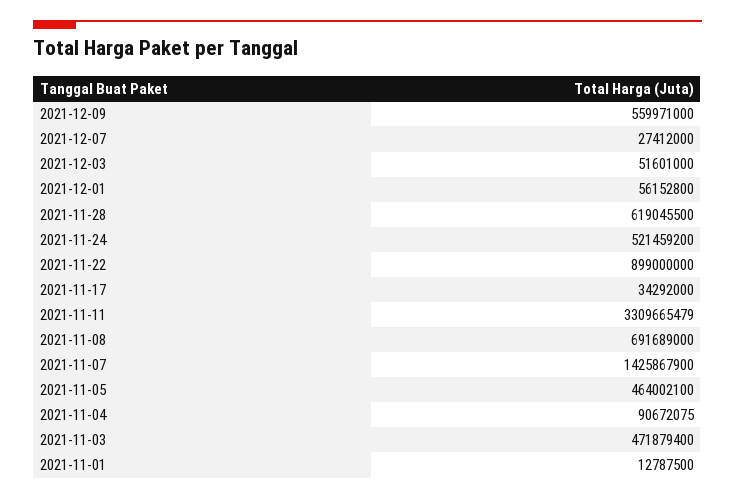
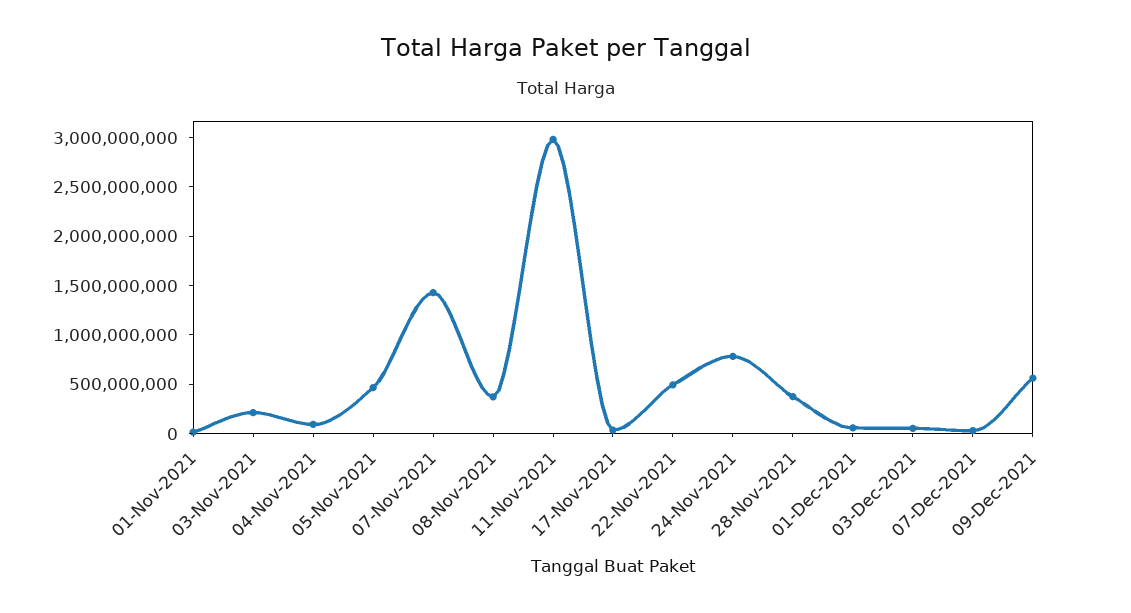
2021-11-28: 619045500 -> 400000000
2021-11-24: 521459200 -> 800000000
2021-11-22: 899000000 -> 500000000
2021-11-11: 3309665479 -> 3000000000
2021-11-08: 691689000 -> 400000000
2021-11-03: 471879400 -> 200000000

